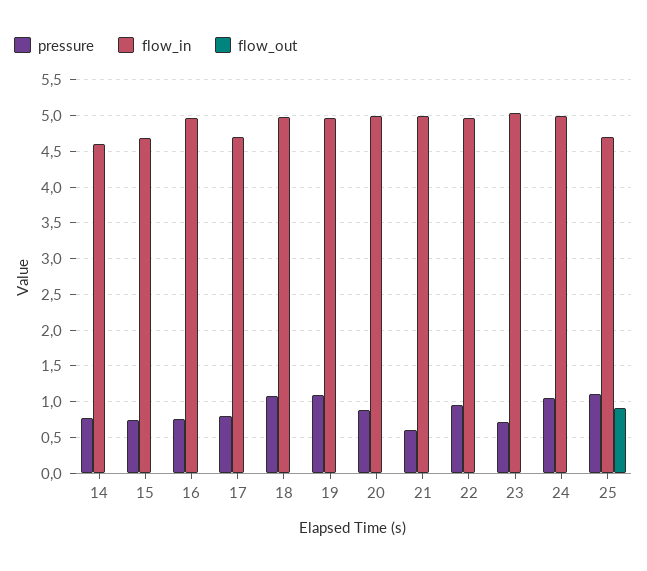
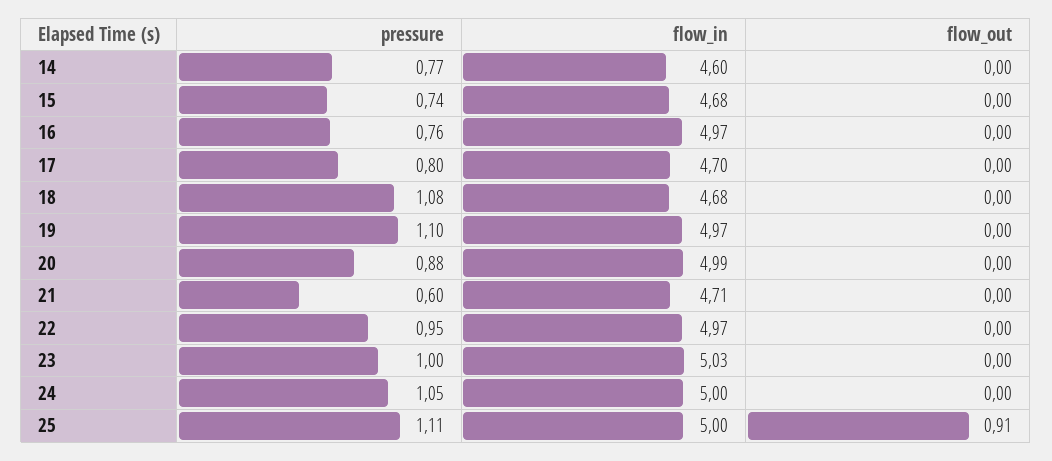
flow_in, 18: 5 -> 4.68
flow_in, 21: 5 -> 4.71
pressure, 23: 0.7 -> 1
flow_in, 25: 4.7 -> 5

